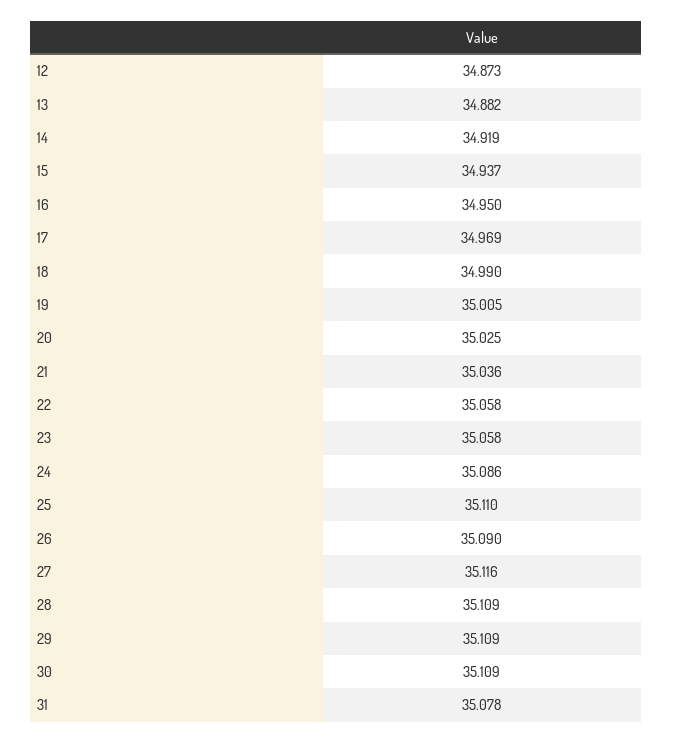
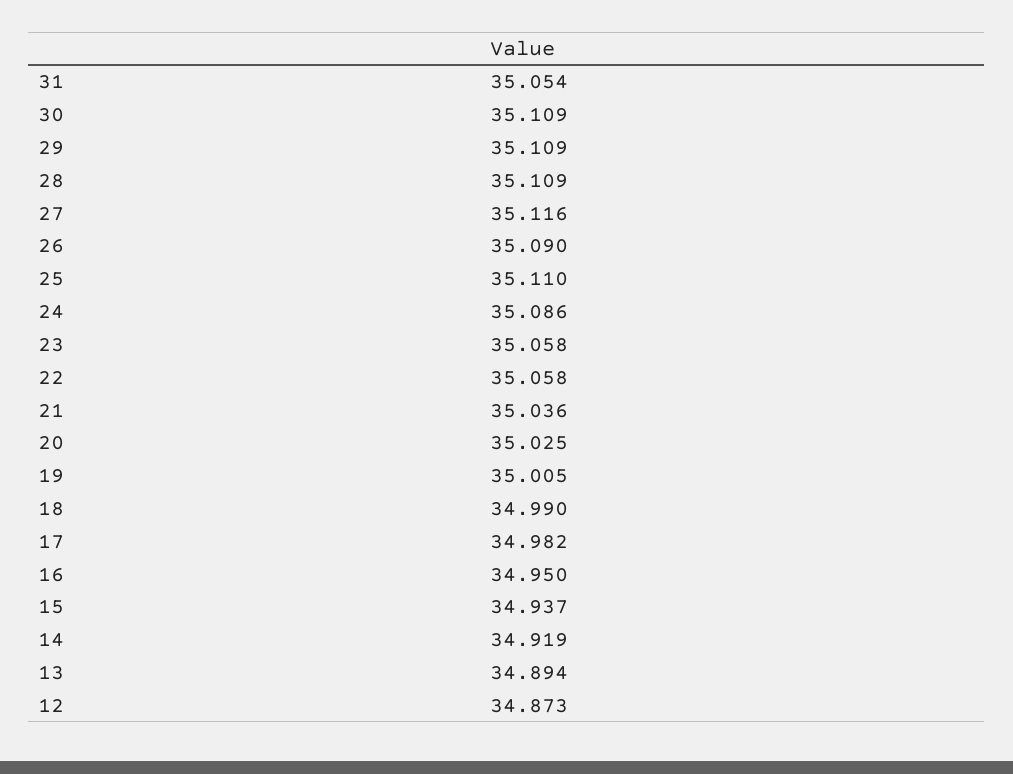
13: 34.882 -> 34.894
17: 34.969 -> 34.982
31: 35.078 -> 35.054

